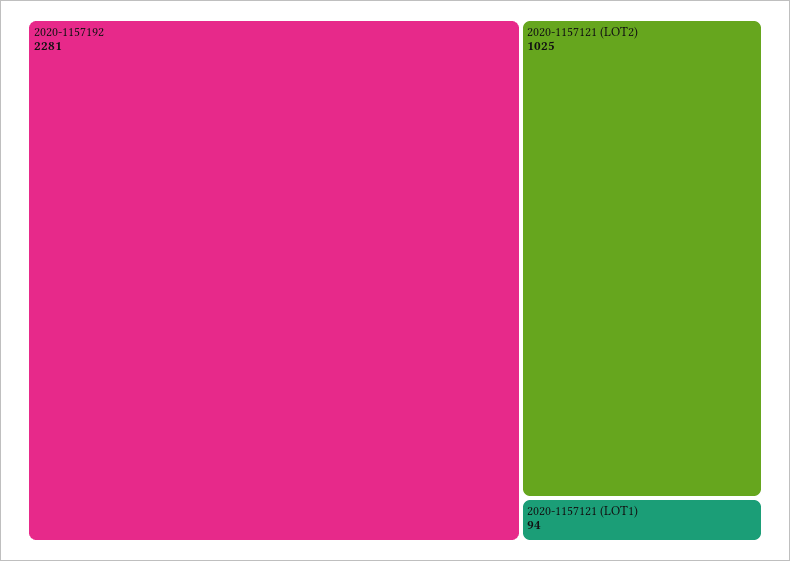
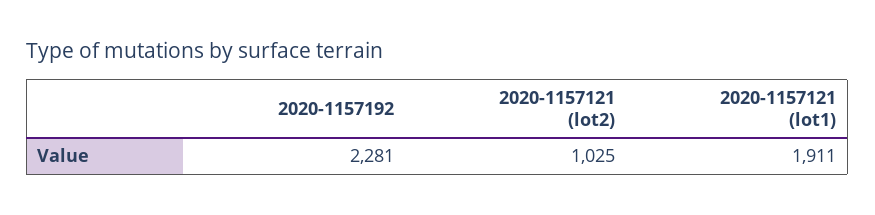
2020-1157121 (LOT1): 94 -> 1911

